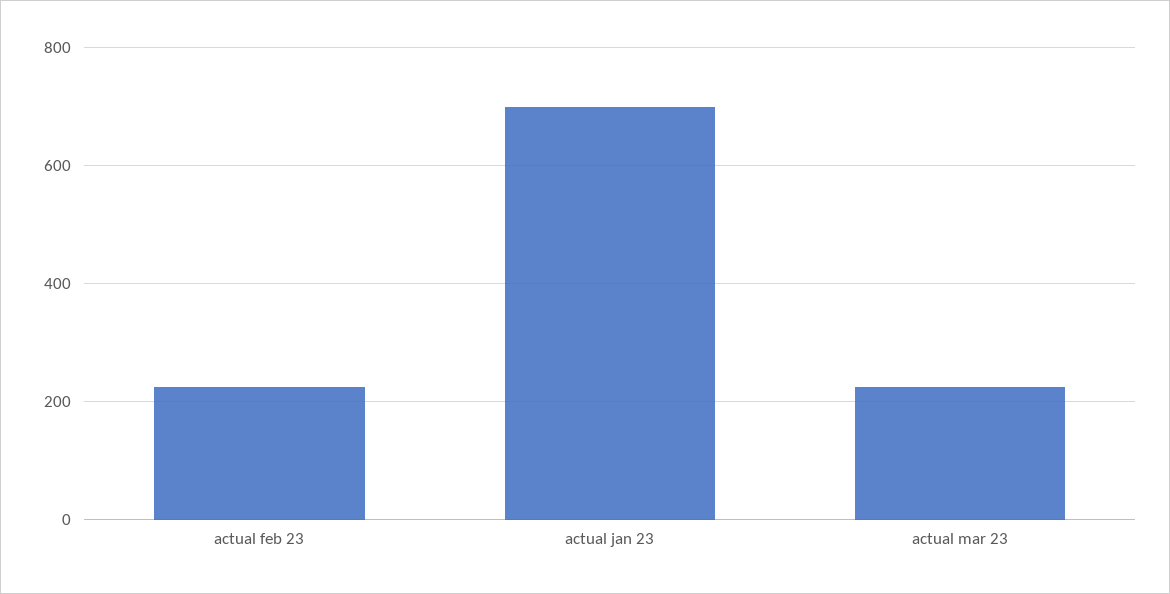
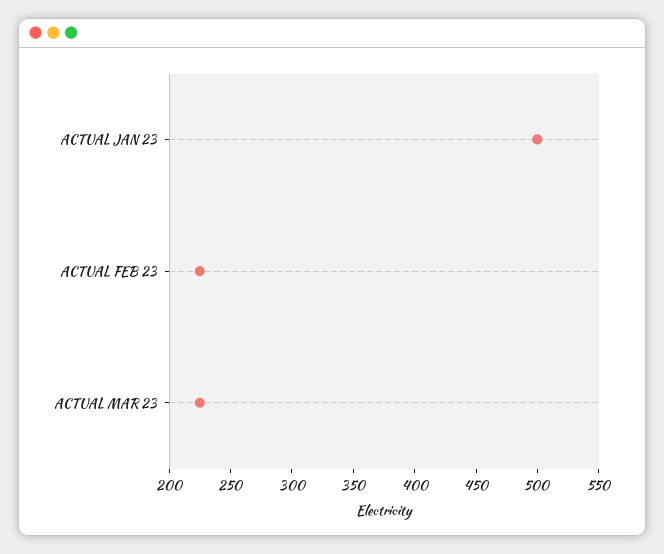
actual jan 23: 700 -> 500

